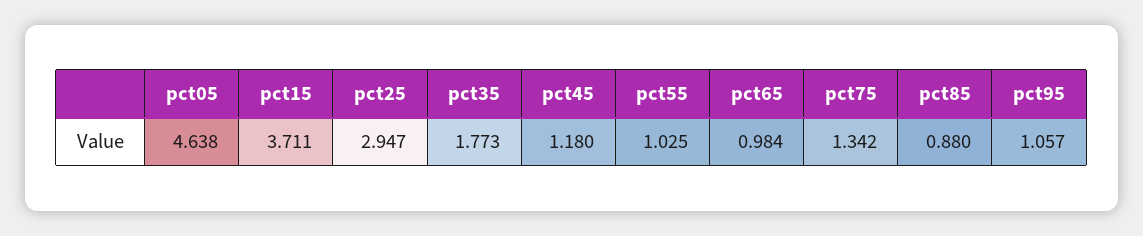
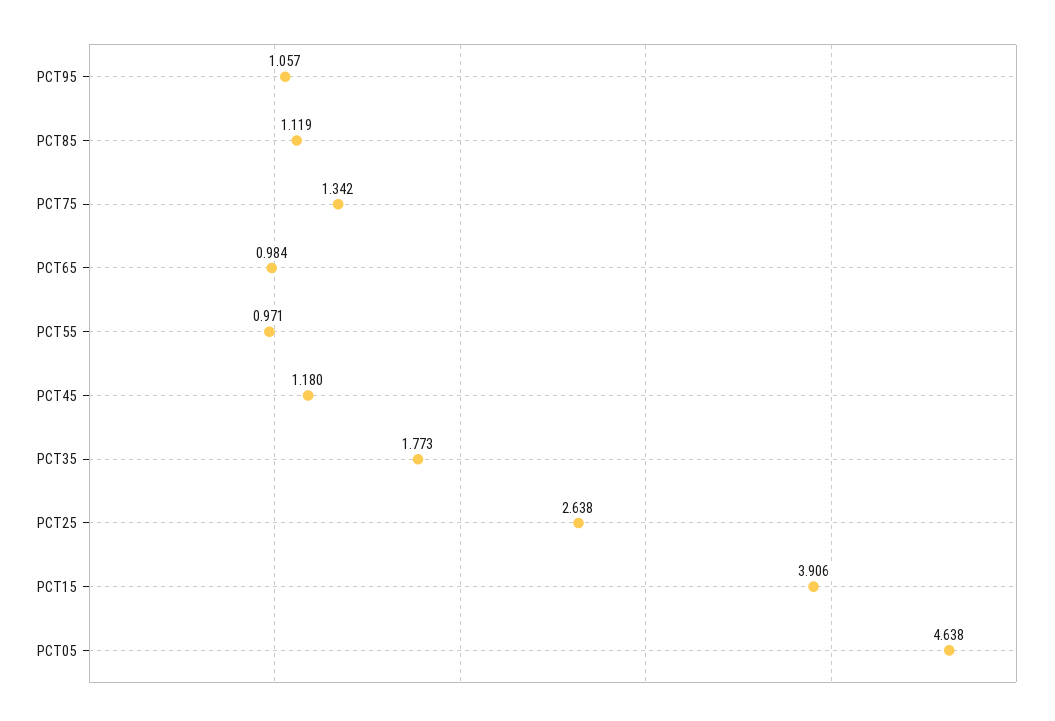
pct15: 3.711 -> 3.906
pct25: 2.947 -> 2.638
pct55: 1.025 -> 0.971
pct85: 0.88 -> 1.119

